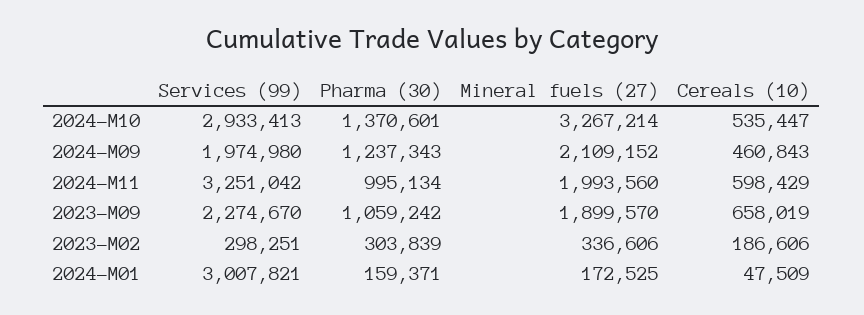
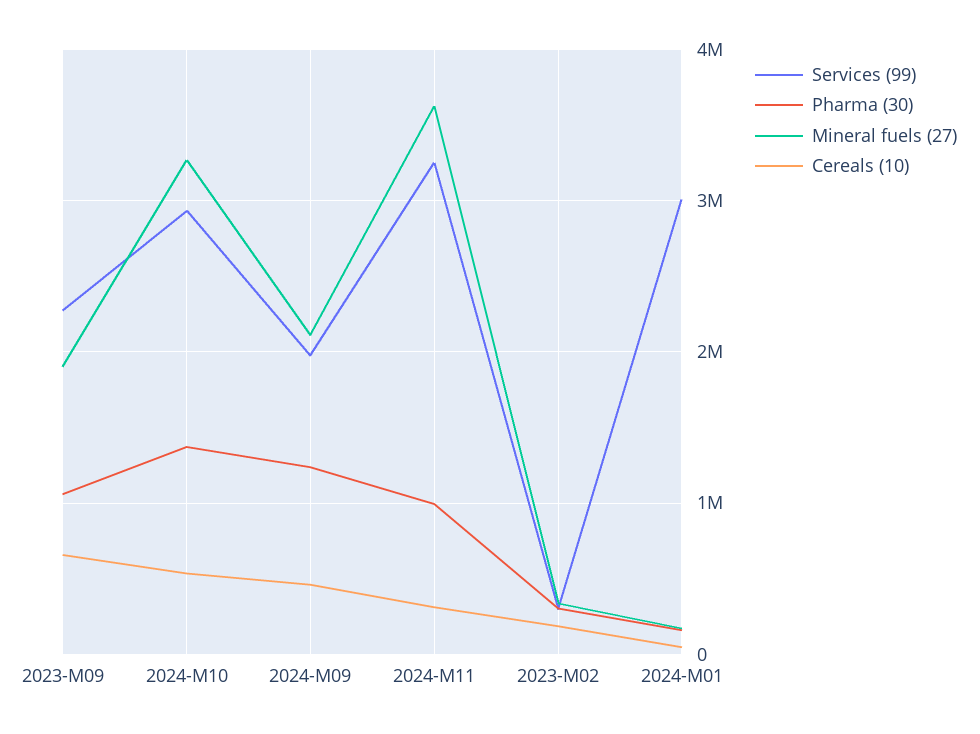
Mineral fuels (27), 2024-M11: 1993560 -> 3600000
Cereals (10), 2024-M11: 598429 -> 300000

